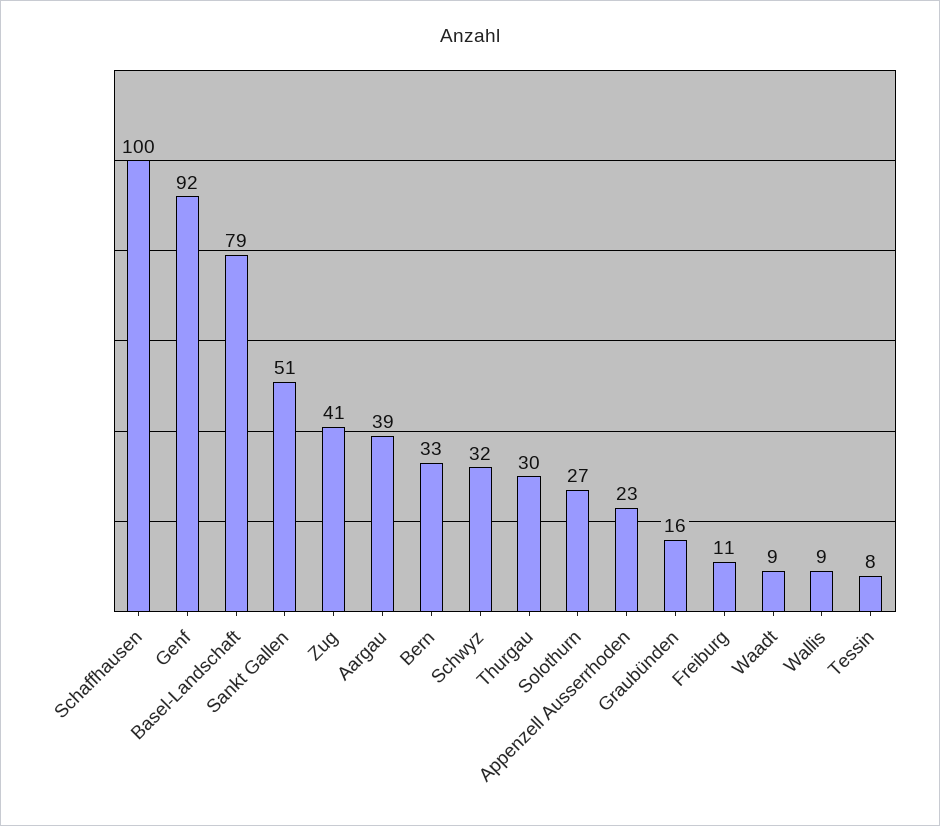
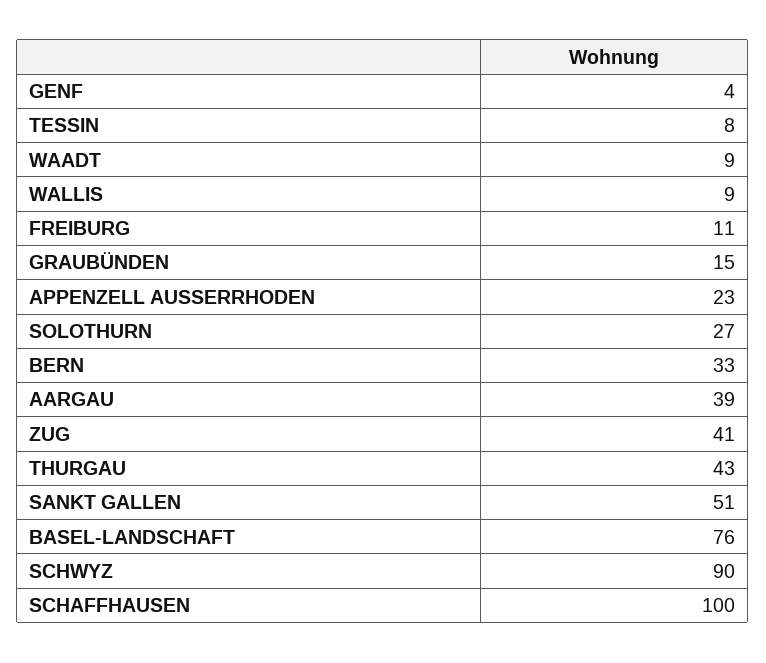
Genf: 92 -> 4
Basel-Landschaft: 79 -> 76
Schwyz: 32 -> 90
Thurgau: 30 -> 43
Graubünden: 16 -> 15

